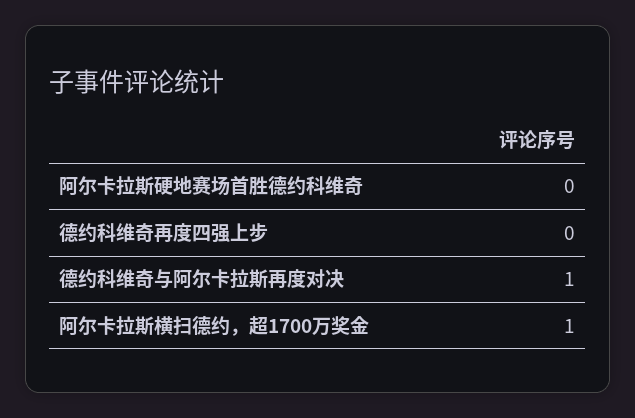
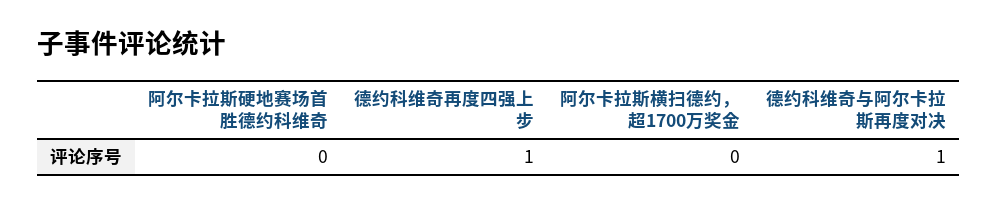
德约科维奇再度四强上步: 0 -> 1
阿尔卡拉斯横扫德约，超1700万奖金: 1 -> 0

